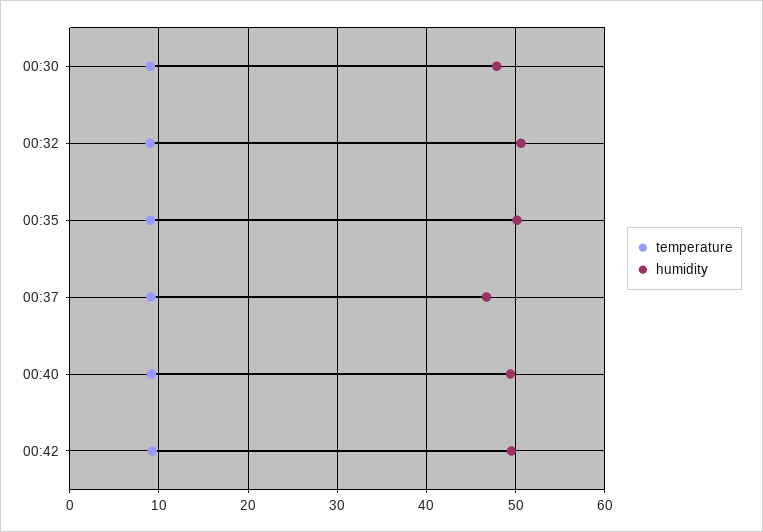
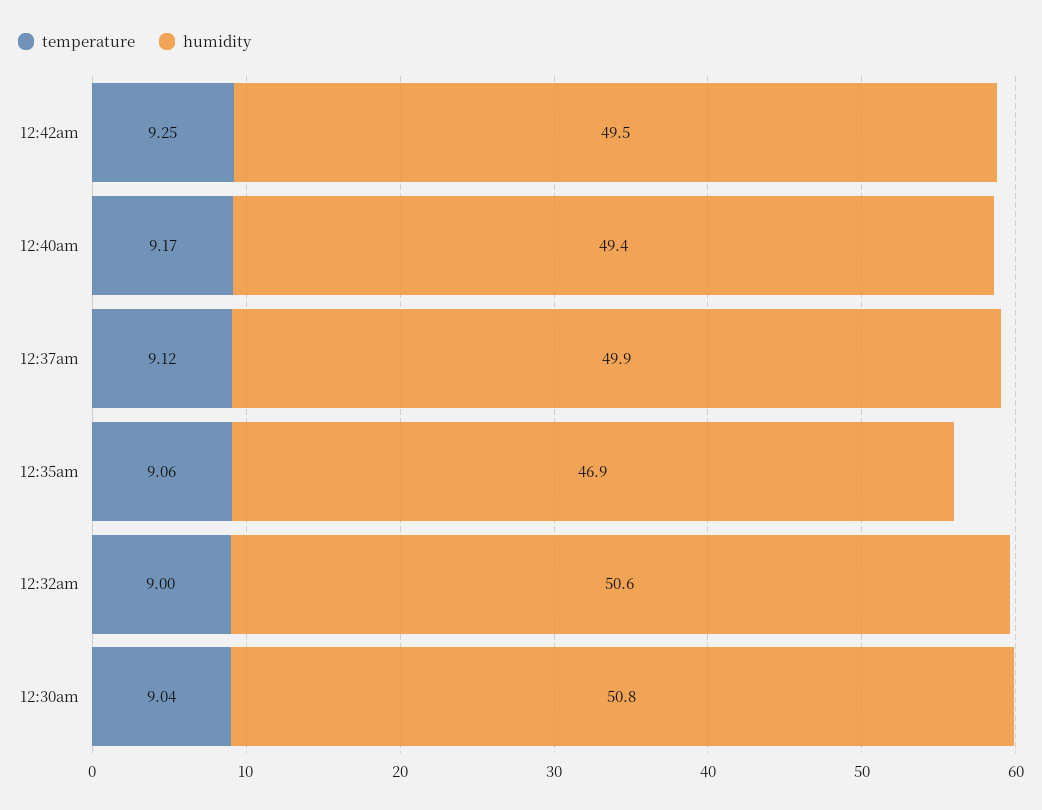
humidity, 00:30: 48 -> 50.8
humidity, 00:35: 50 -> 46.9
humidity, 00:37: 47 -> 49.9

